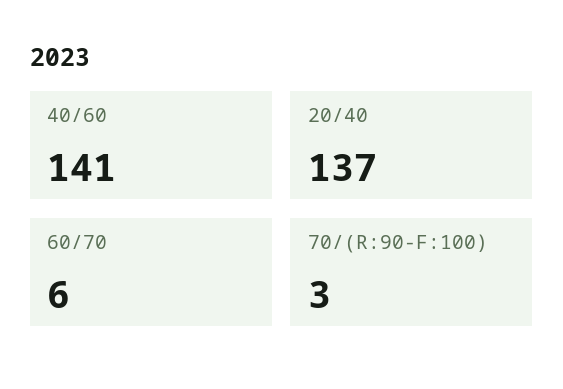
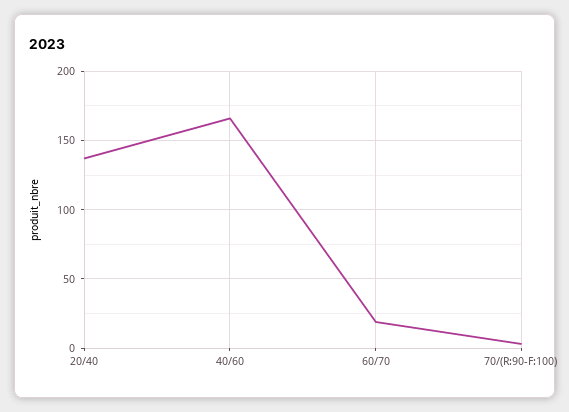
40/60: 141 -> 165
60/70: 6 -> 20

